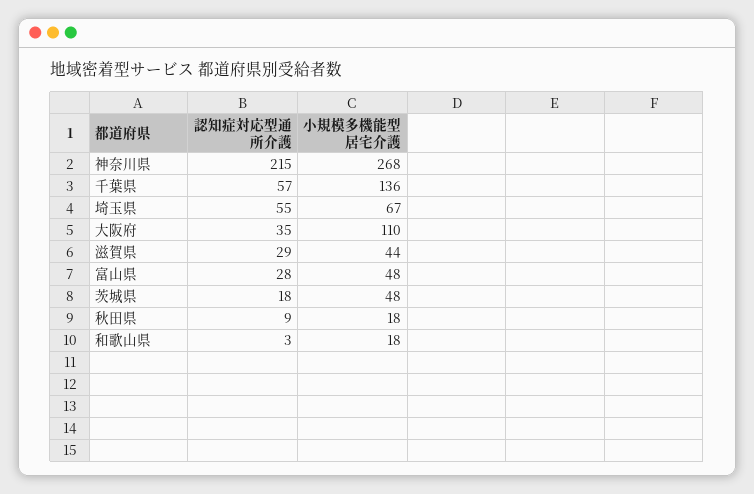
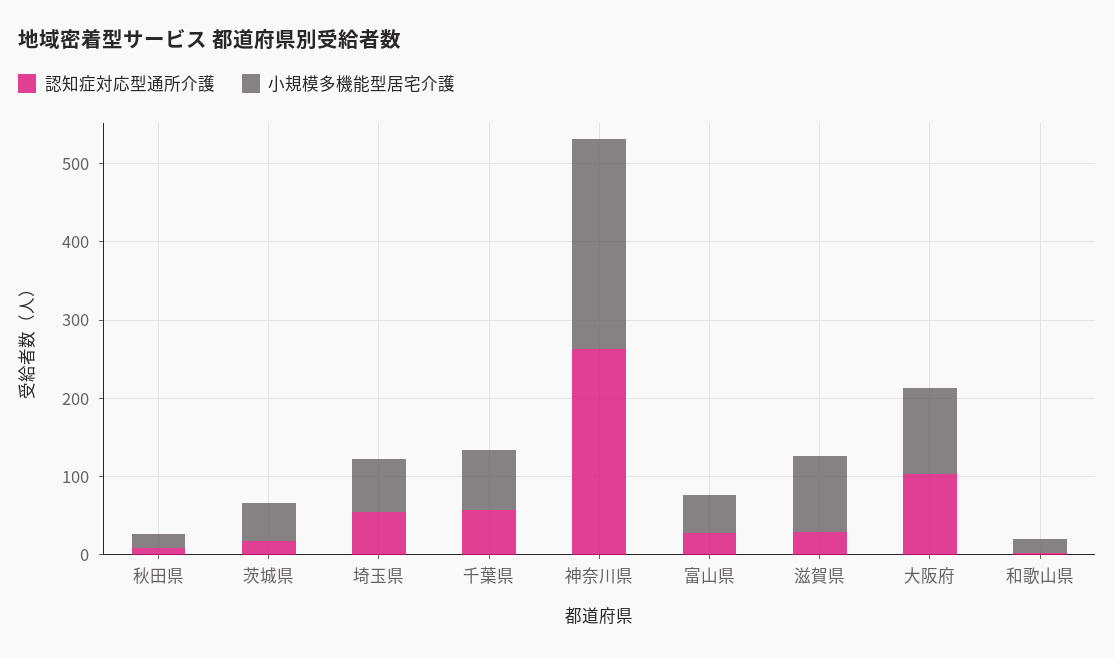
認知症対応型通所介護, 神奈川県: 215 -> 260
小規模多機能型居宅介護, 千葉県: 136 -> 80
認知症対応型通所介護, 大阪府: 35 -> 100
小規模多機能型居宅介護, 滋賀県: 44 -> 100

